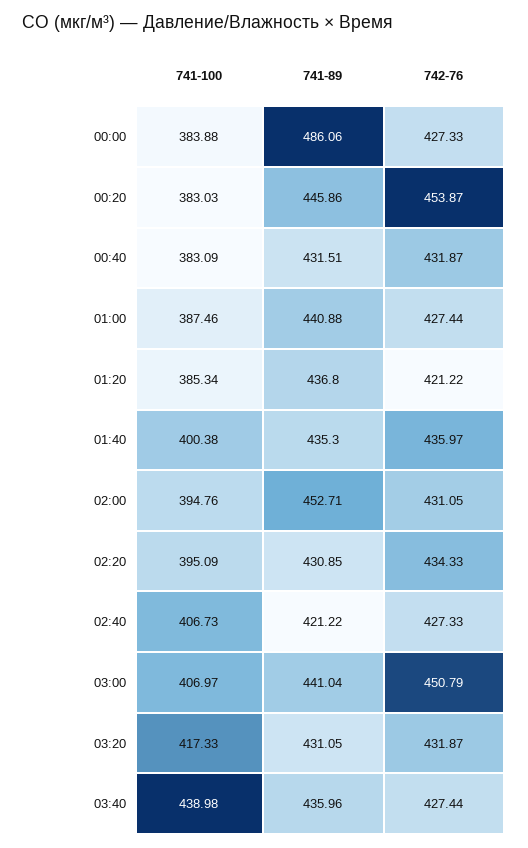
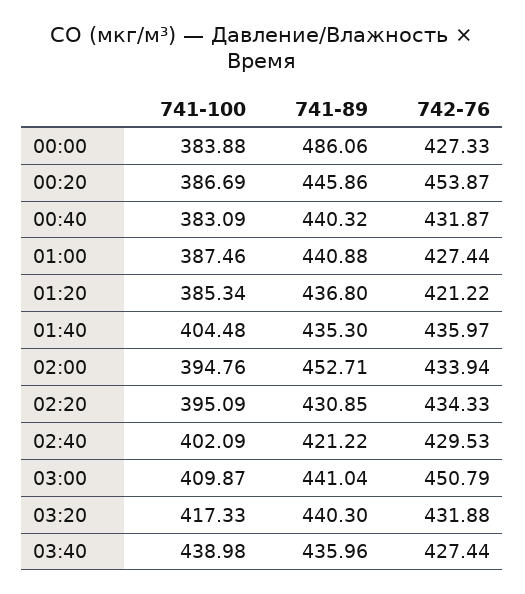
741-100, 00:20: 383.03 -> 386.69
741-89, 00:40: 431.51 -> 440.32
741-100, 01:40: 400.38 -> 404.48
742-76, 02:00: 431.05 -> 433.94
741-100, 02:40: 406.73 -> 402.09
742-76, 02:40: 427.33 -> 429.53
741-100, 03:00: 406.97 -> 409.87
741-89, 03:20: 431.05 -> 440.3
742-76, 03:20: 431.87 -> 431.88

